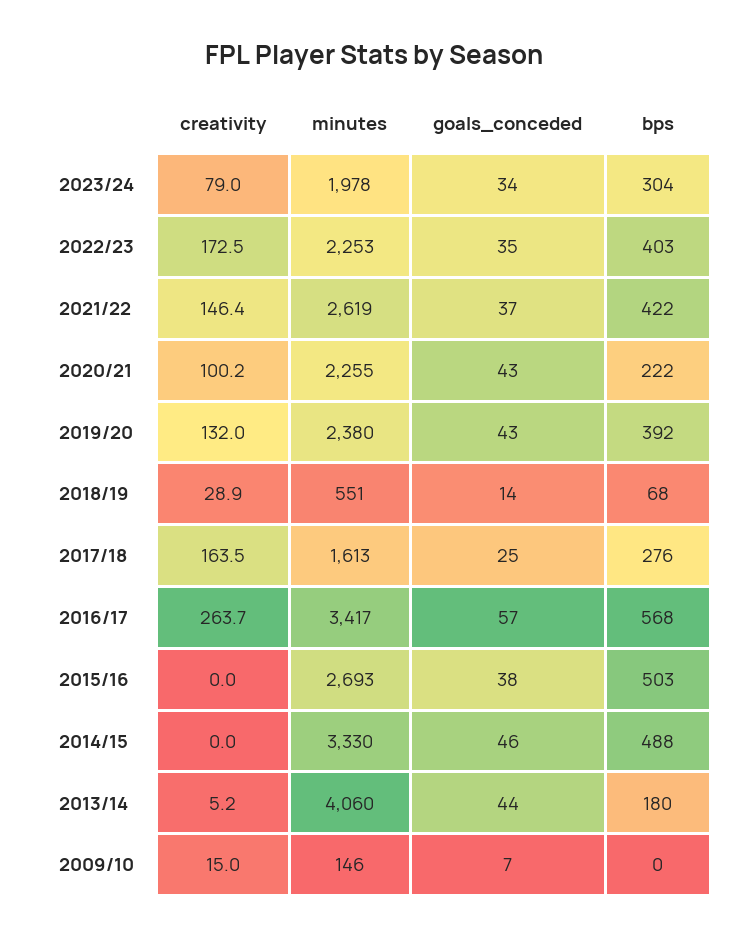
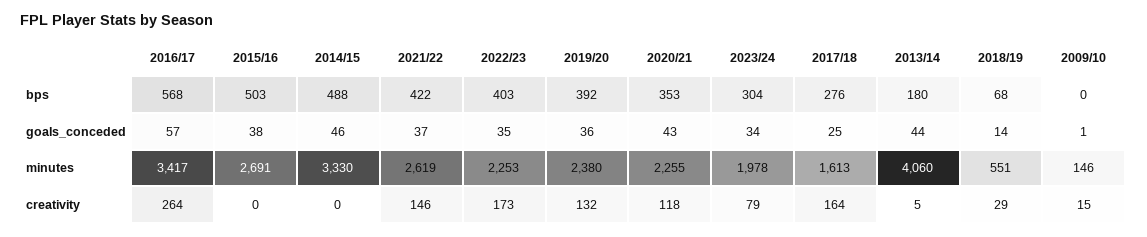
creativity, 2020/21: 100.2 -> 118
bps, 2020/21: 222 -> 353
goals_conceded, 2019/20: 43 -> 36
minutes, 2015/16: 2693 -> 2691
goals_conceded, 2009/10: 7 -> 1

